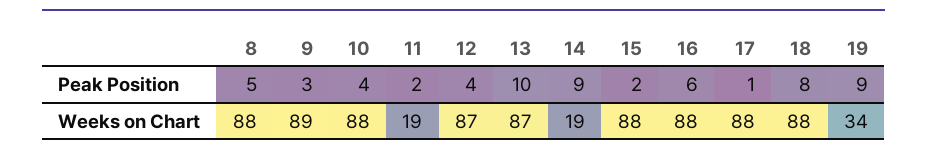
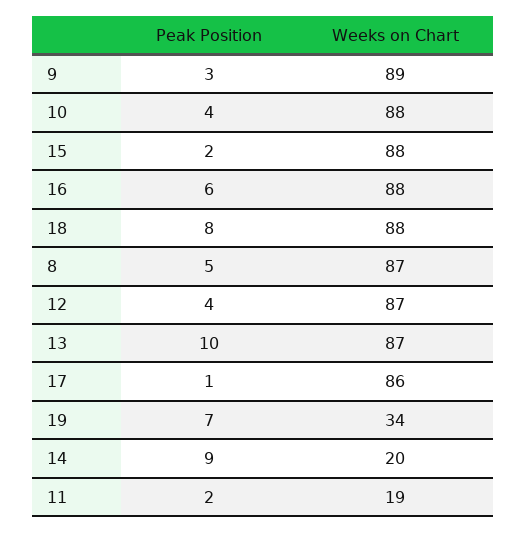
19, Peak Position: 9 -> 7
8, Weeks on Chart: 88 -> 87
14, Weeks on Chart: 19 -> 20
17, Weeks on Chart: 88 -> 86

